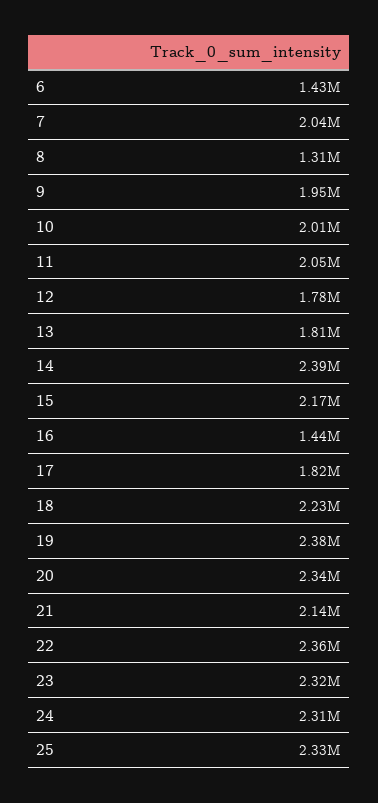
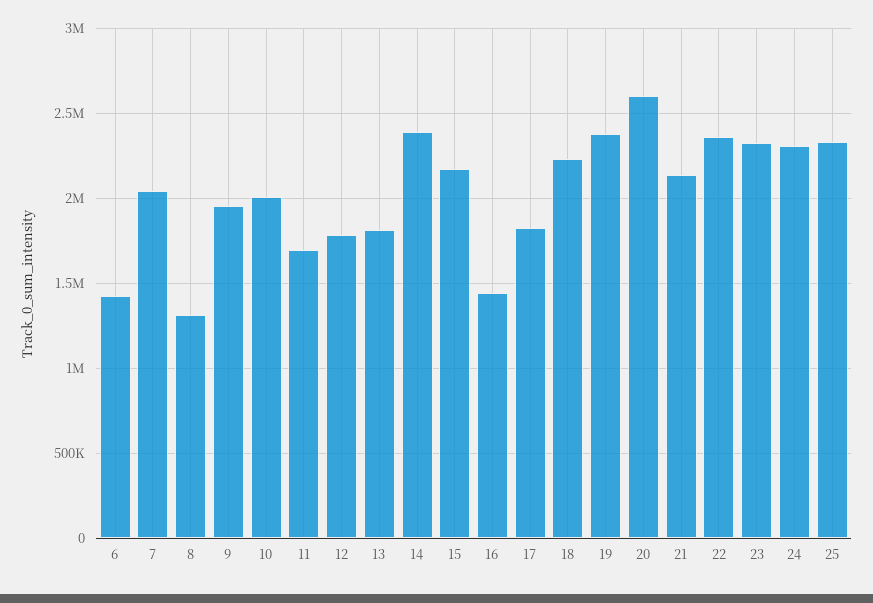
11: 2050000 -> 1700000
20: 2340000 -> 2600000

